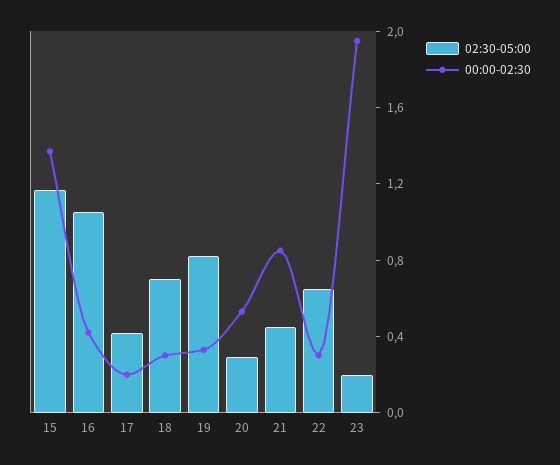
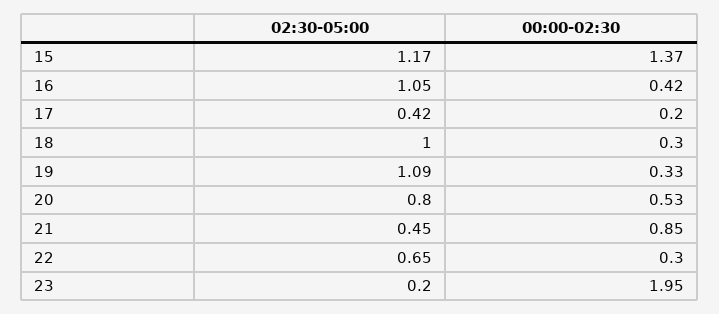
02:30-05:00, 18: 0.7 -> 1
02:30-05:00, 19: 0.8 -> 1.09
02:30-05:00, 20: 0.3 -> 0.8

